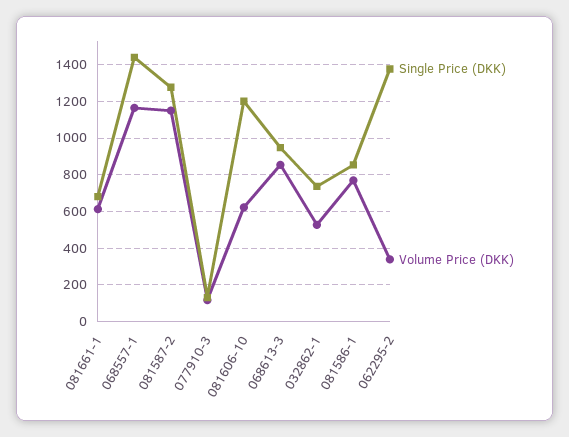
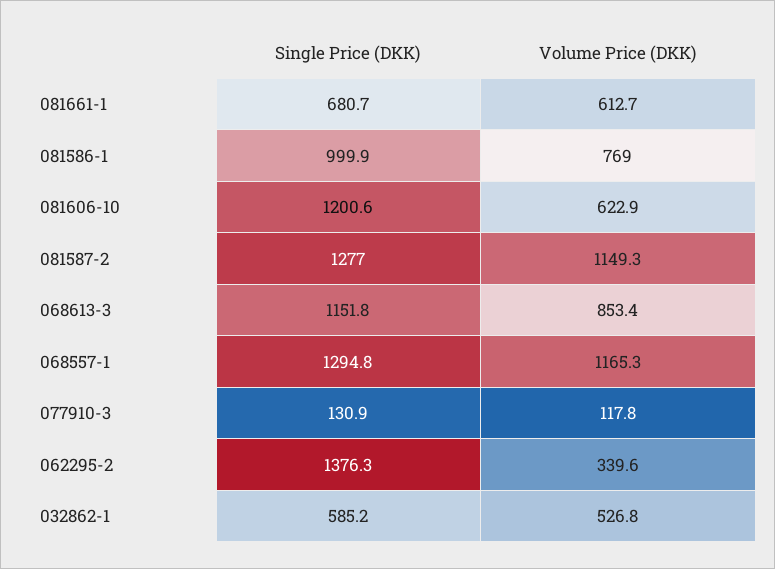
Single Price (DKK), 068557-1: 1450 -> 1294.8
Single Price (DKK), 068613-3: 950 -> 1151.8
Single Price (DKK), 032862-1: 750 -> 585.2
Single Price (DKK), 081586-1: 850 -> 999.9

